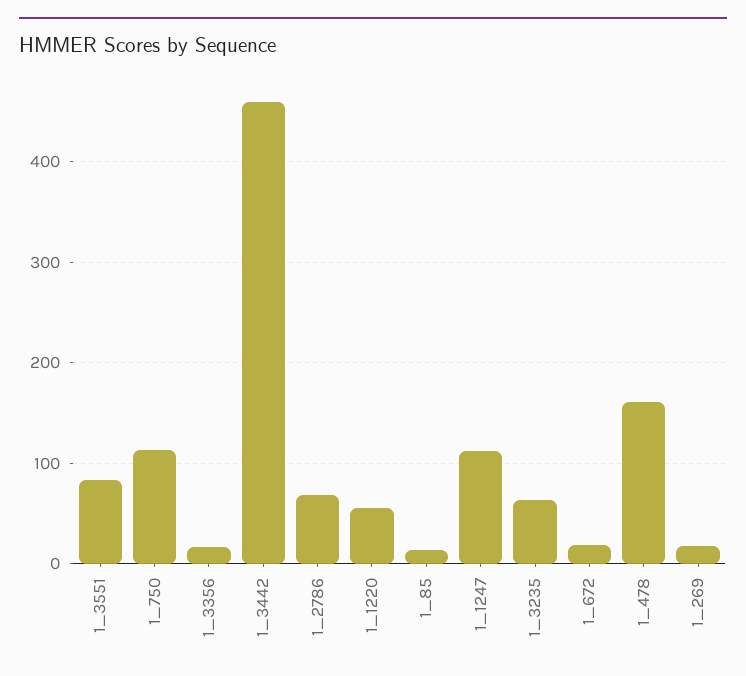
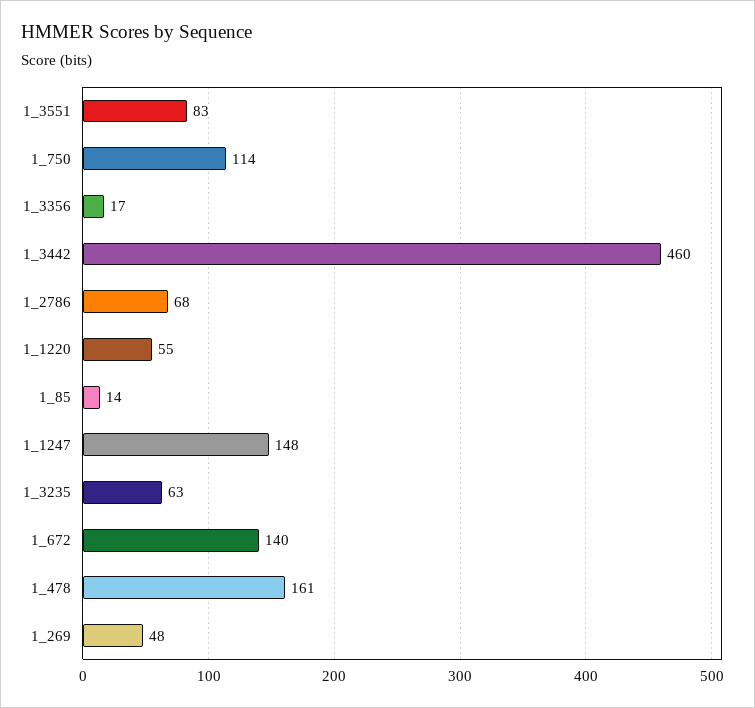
1_1247: 110 -> 148
1_672: 20 -> 140
1_269: 20 -> 48

